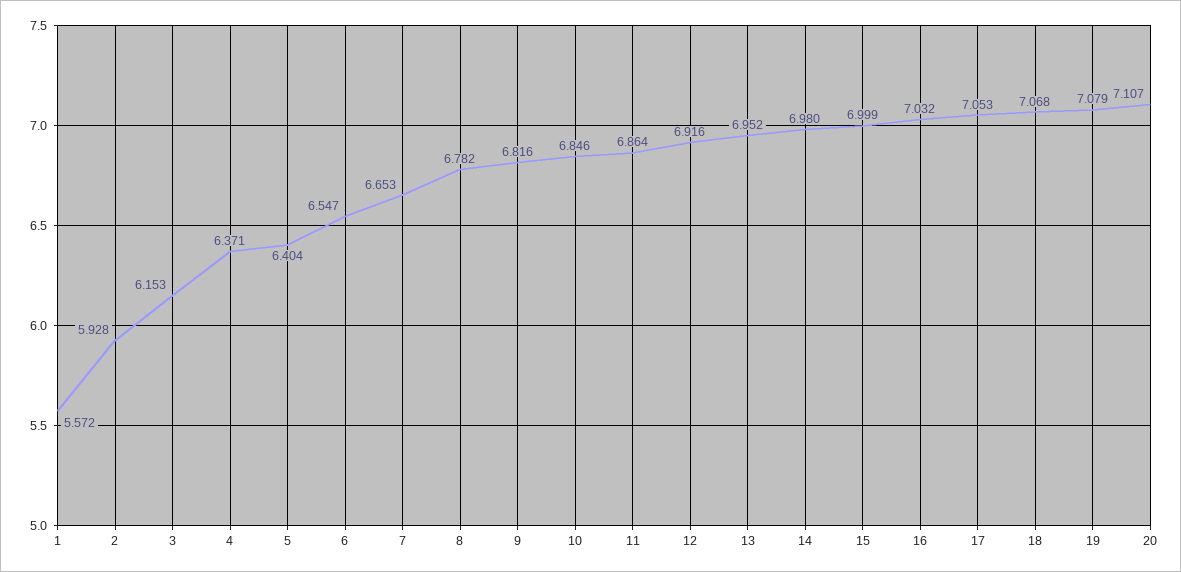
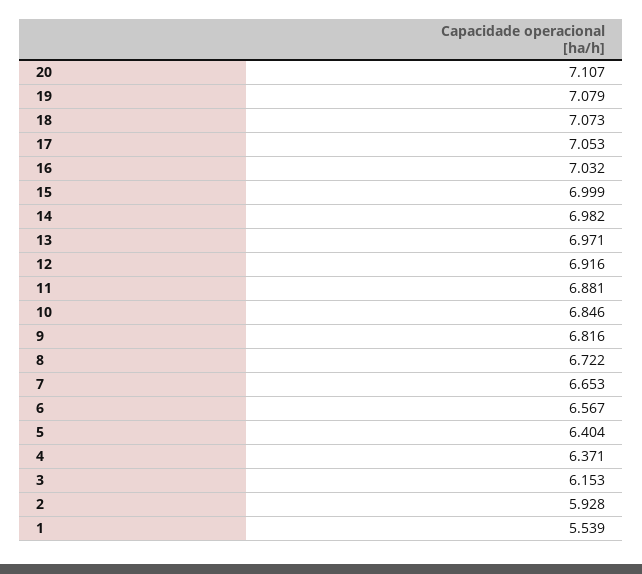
1: 5.572 -> 5.539
6: 6.547 -> 6.567
8: 6.782 -> 6.722
11: 6.864 -> 6.881
13: 6.952 -> 6.971
14: 6.98 -> 6.982
18: 7.068 -> 7.073

